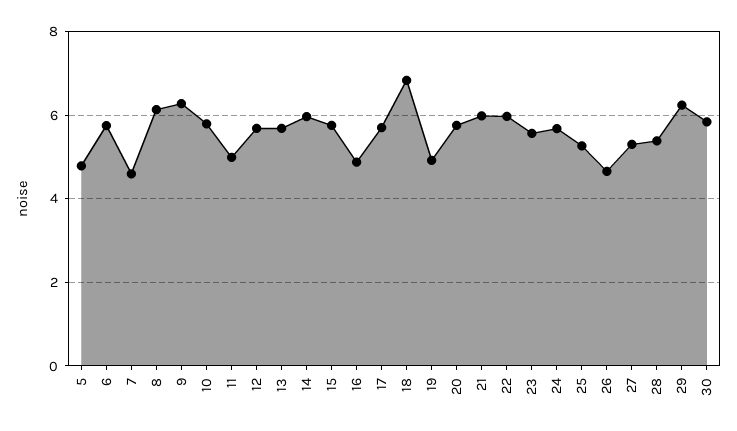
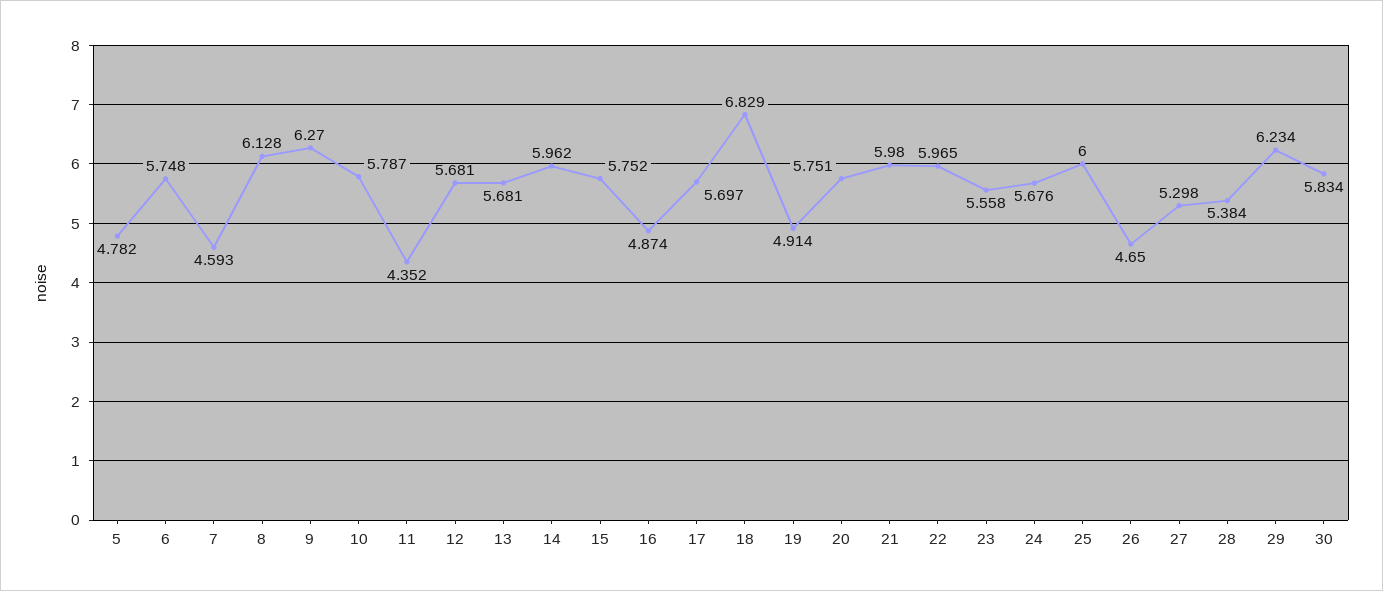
11: 5 -> 4.352
25: 5.2 -> 6

